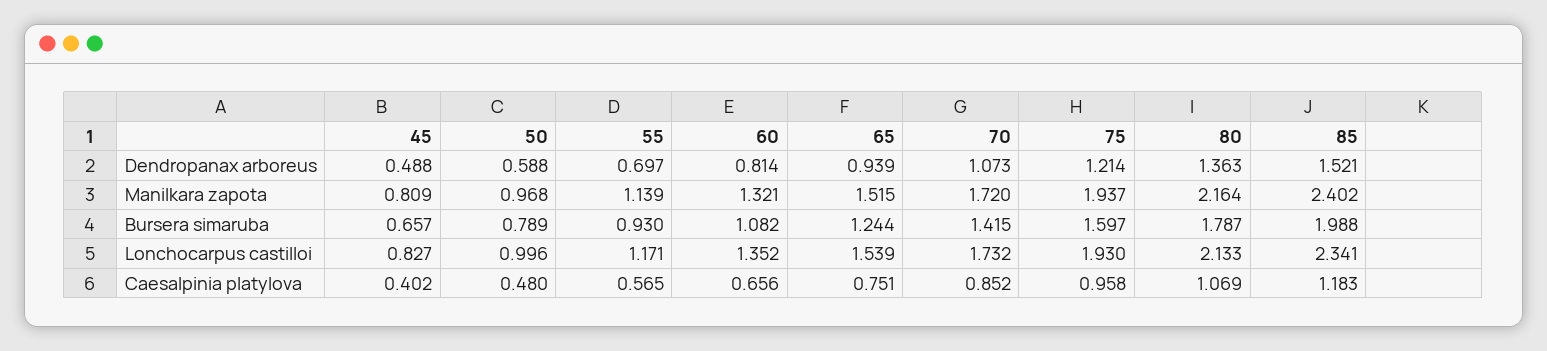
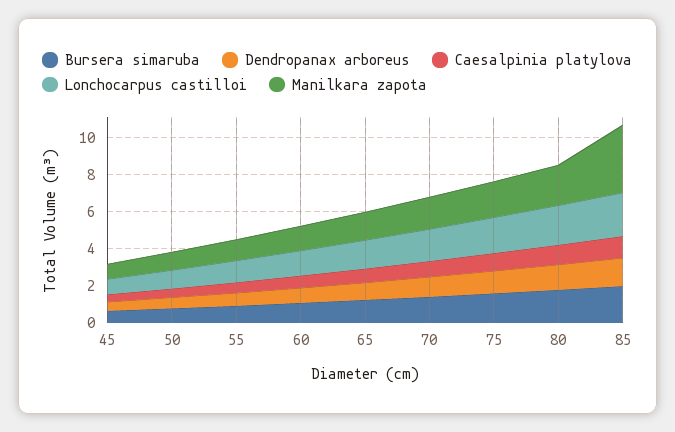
Manilkara zapota, 85: 2.402 -> 3.5

